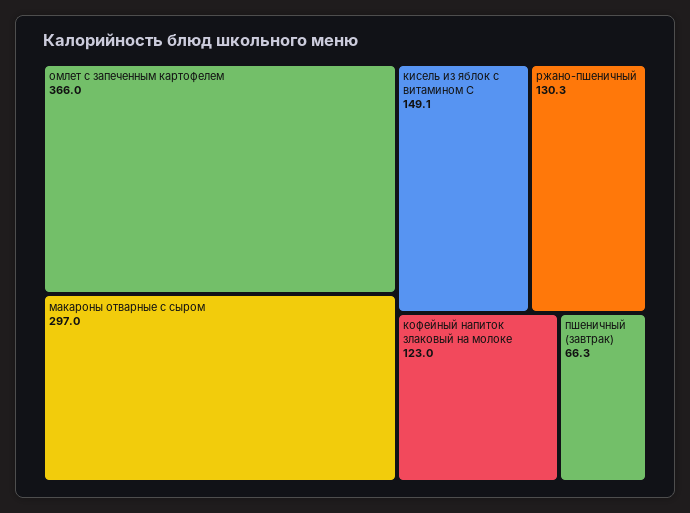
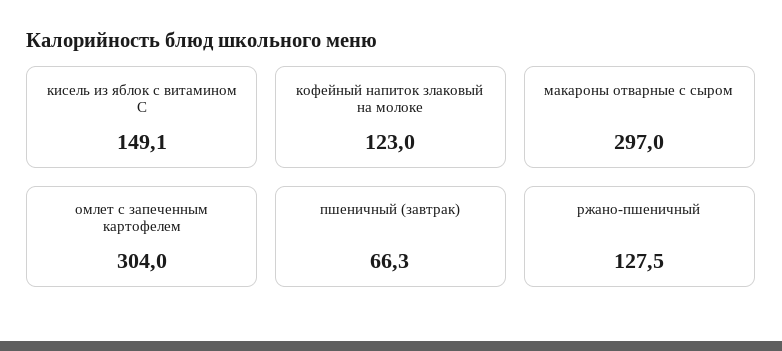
омлет с запеченным картофелем: 366 -> 304
ржано-пшеничный: 130.3 -> 127.5

